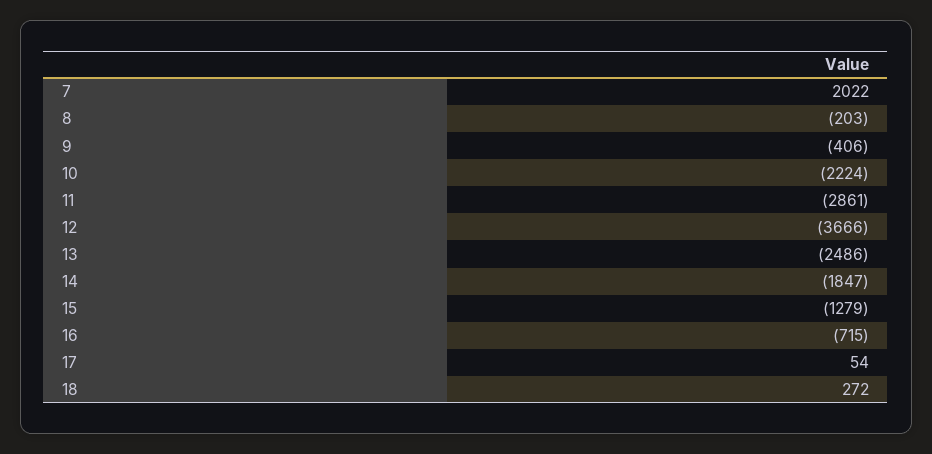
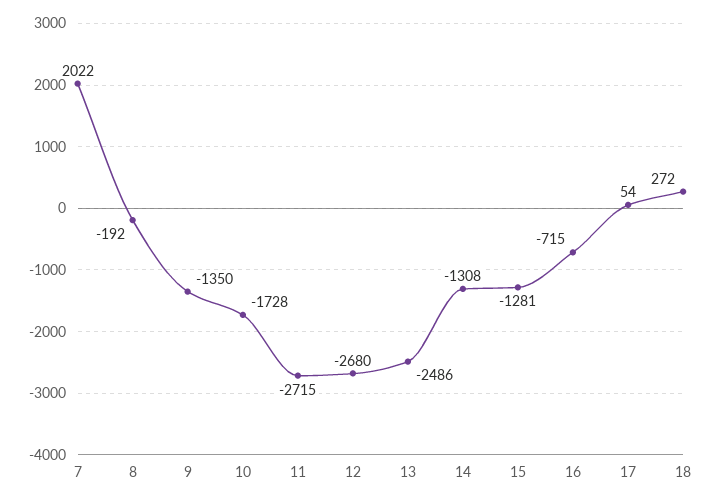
8: -203 -> -192
9: -406 -> -1350
10: -2224 -> -1728
11: -2861 -> -2715
12: -3666 -> -2680
14: -1847 -> -1308
15: -1279 -> -1281

